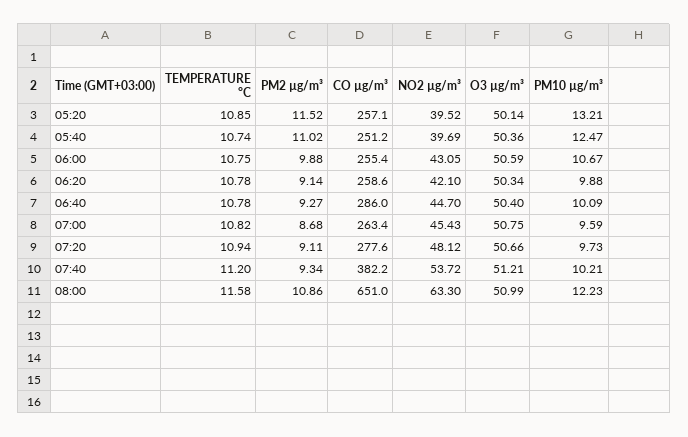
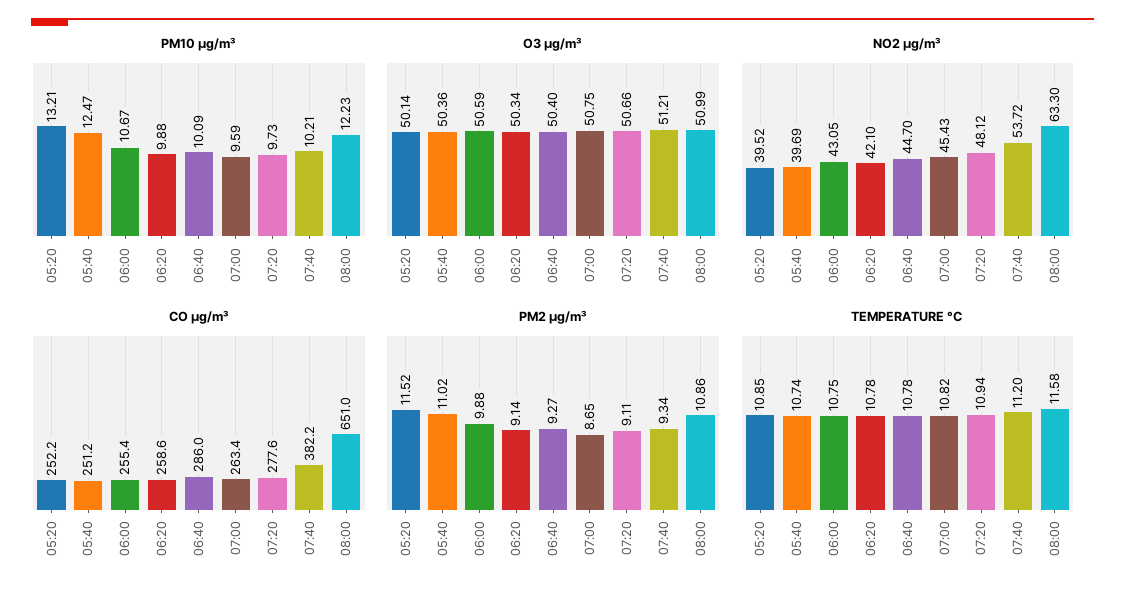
CO µg/m³, 05:20: 257.1 -> 252.2
PM2 µg/m³, 07:00: 8.68 -> 8.65

